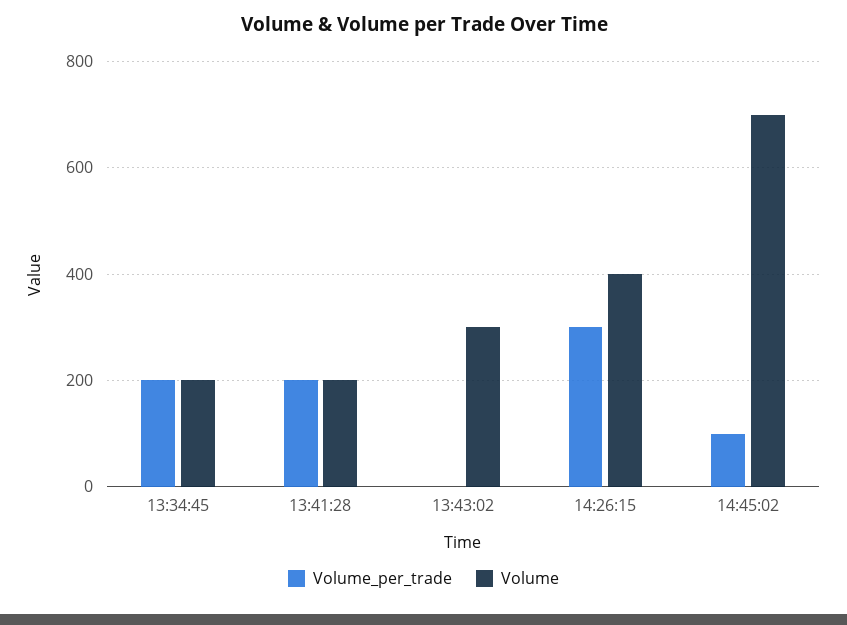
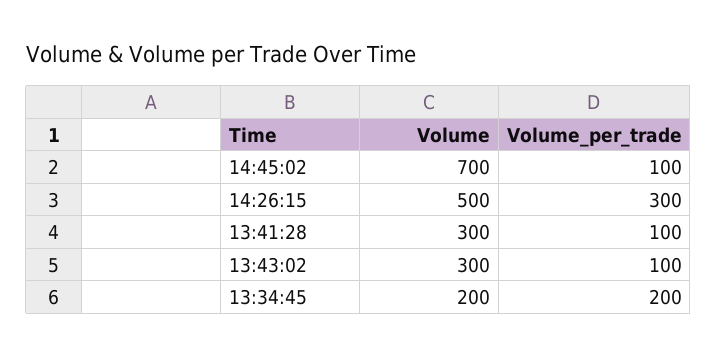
Volume_per_trade, 13:41:28: 200 -> 100
Volume, 13:41:28: 200 -> 300
Volume_per_trade, 13:43:02: 0 -> 100
Volume, 14:26:15: 400 -> 500

